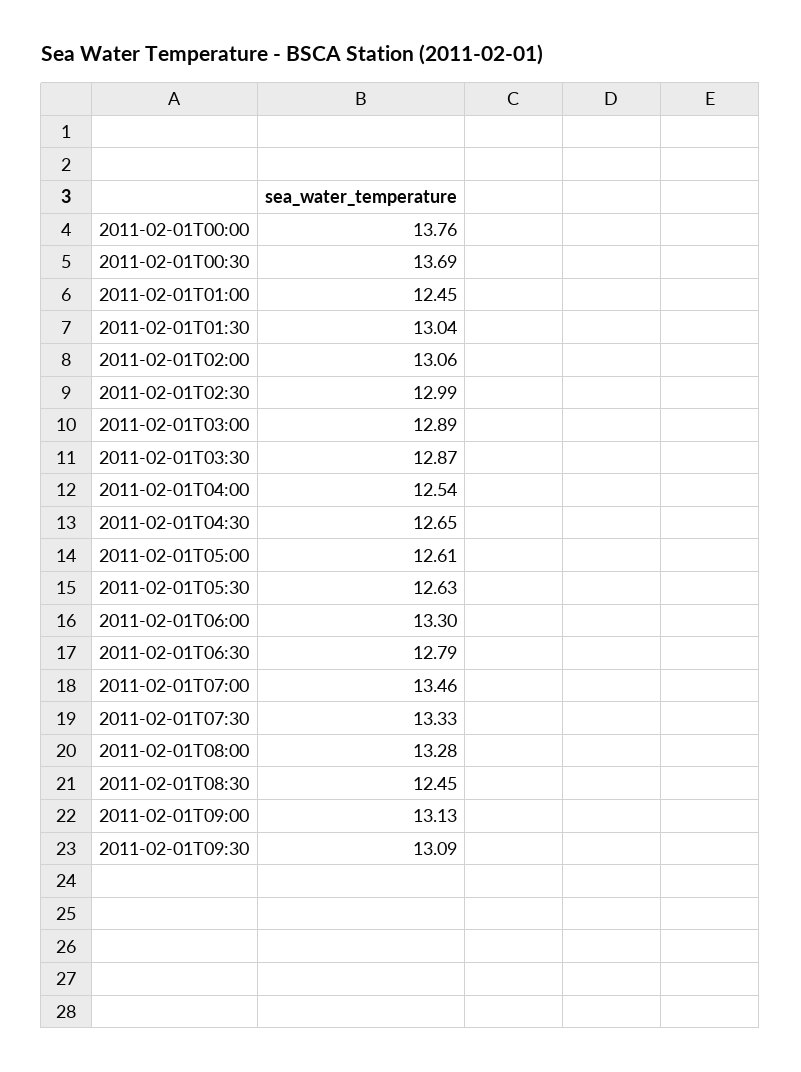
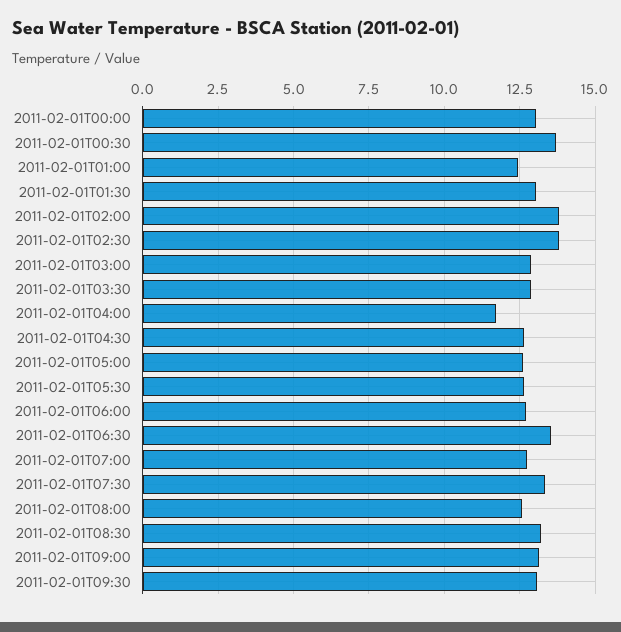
2011-02-01T00:00: 13.76 -> 13
2011-02-01T02:00: 13.06 -> 13.75
2011-02-01T02:30: 12.99 -> 13.75
2011-02-01T04:00: 12.54 -> 11.75
2011-02-01T06:00: 13.3 -> 12.75
2011-02-01T06:30: 12.79 -> 13.5
2011-02-01T07:00: 13.46 -> 12.75
2011-02-01T08:00: 13.28 -> 12.5
2011-02-01T08:30: 12.45 -> 13.25

